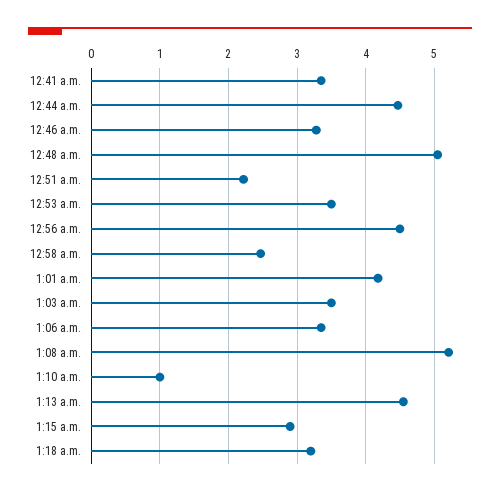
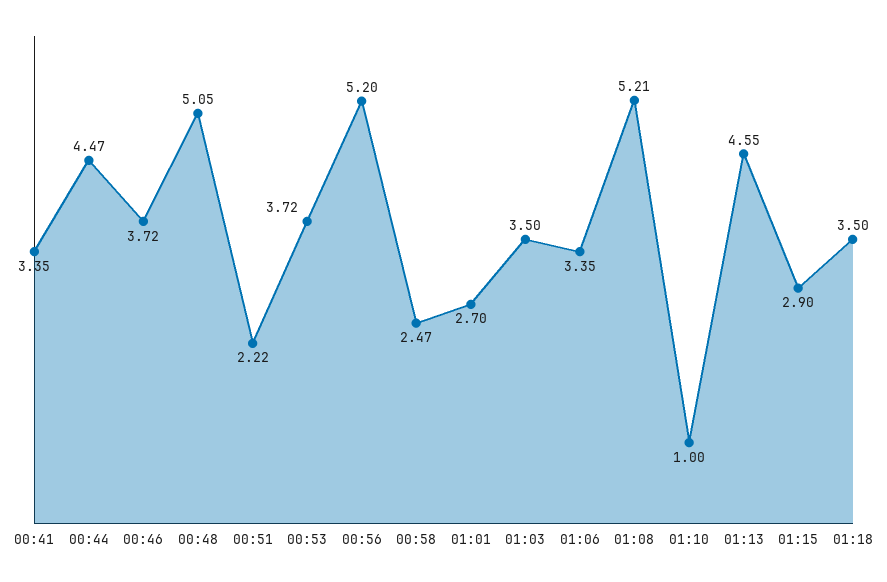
12:46 a.m.: 3.3 -> 3.72
12:53 a.m.: 3.5 -> 3.72
12:56 a.m.: 4.5 -> 5.2
1:01 a.m.: 4.2 -> 2.7
1:18 a.m.: 3.2 -> 3.5

